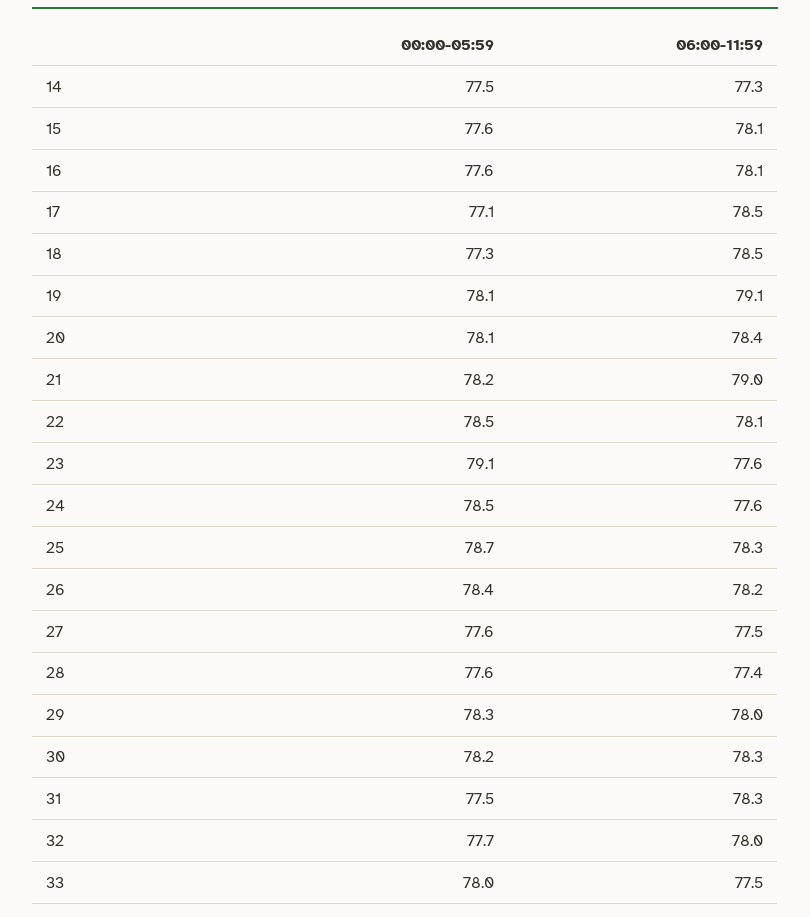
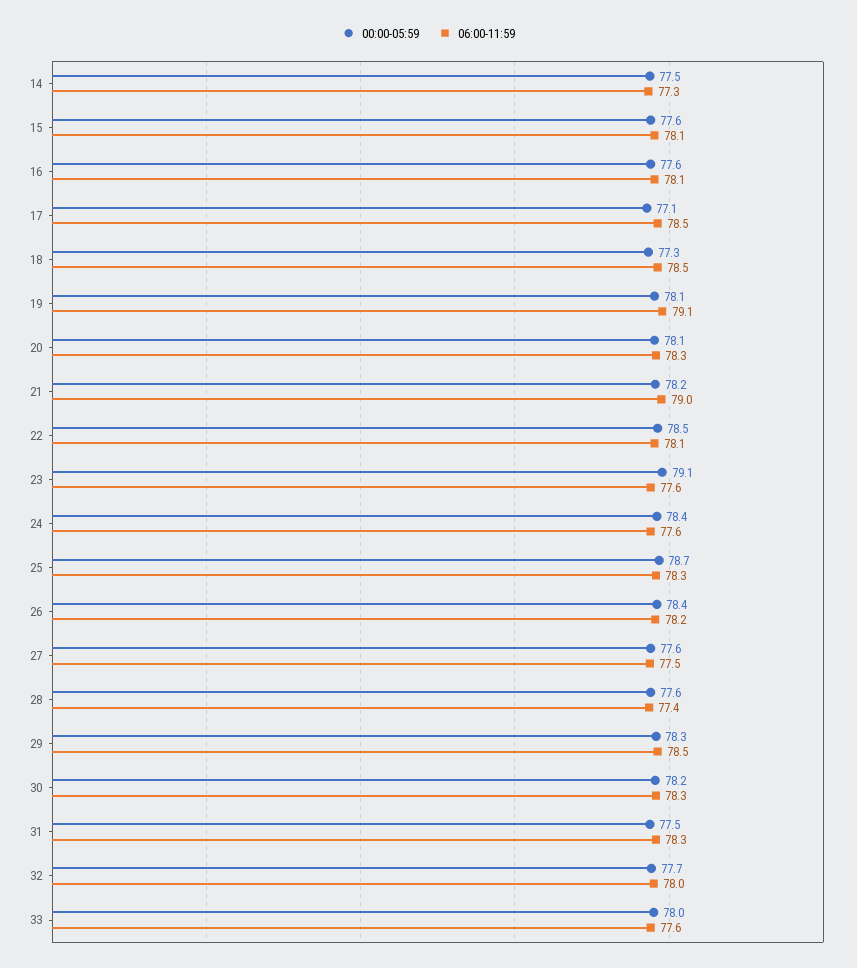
06:00-11:59, 20: 78.4 -> 78.3
00:00-05:59, 24: 78.5 -> 78.4
06:00-11:59, 29: 78 -> 78.5
06:00-11:59, 33: 77.5 -> 77.6

